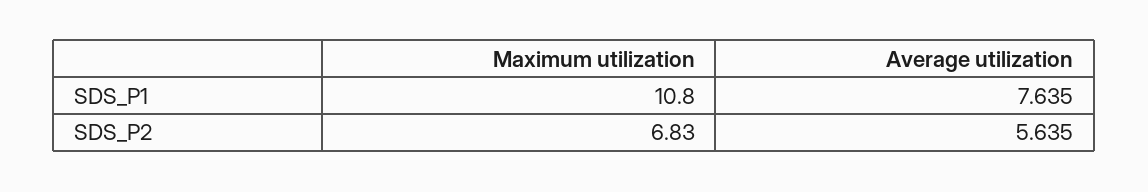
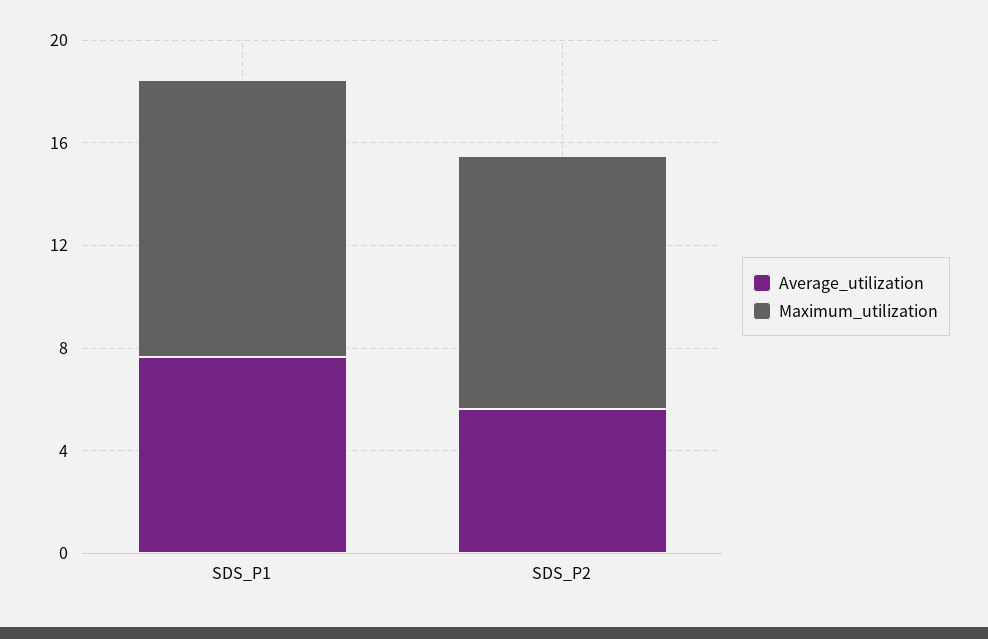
Maximum utilization, SDS_P2: 6.83 -> 10

